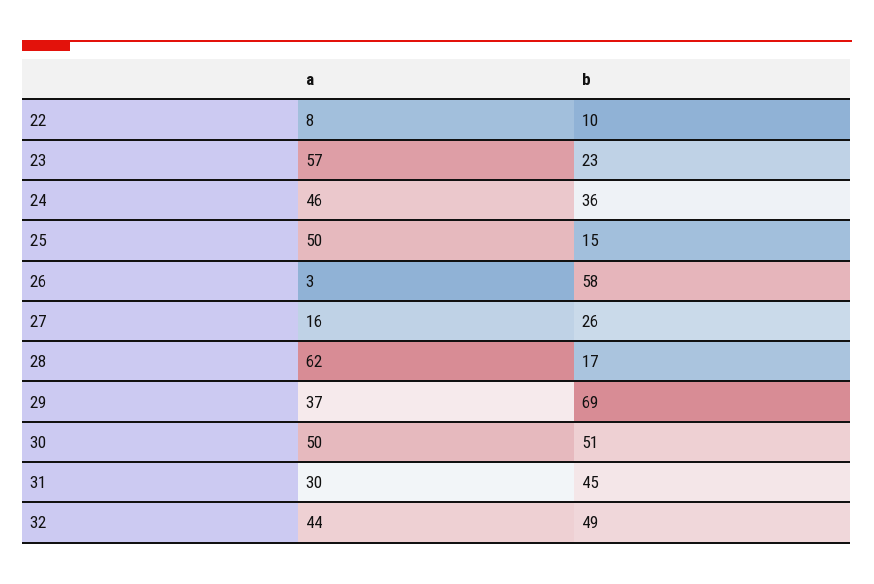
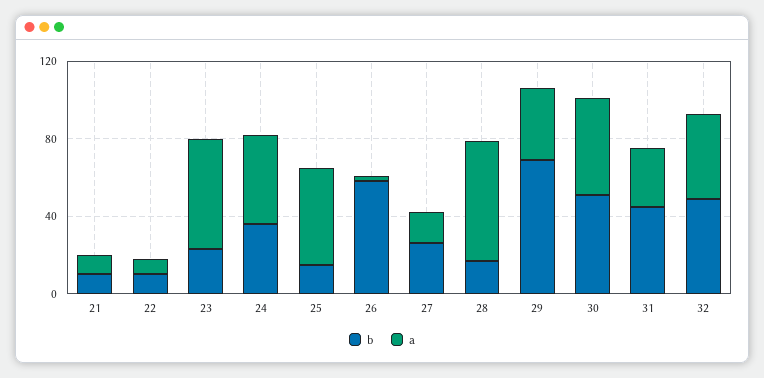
b, 21: none -> 10
a, 21: none -> 10

